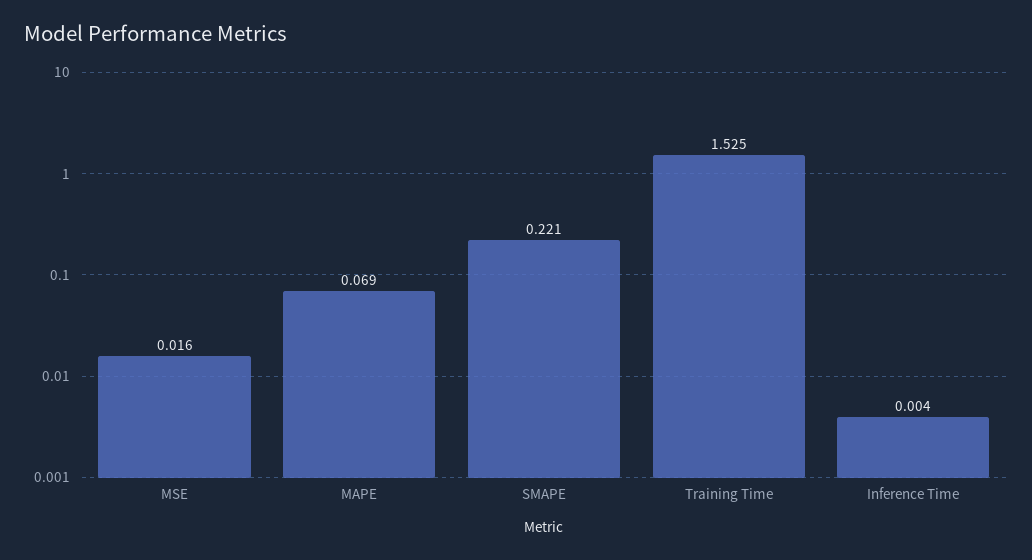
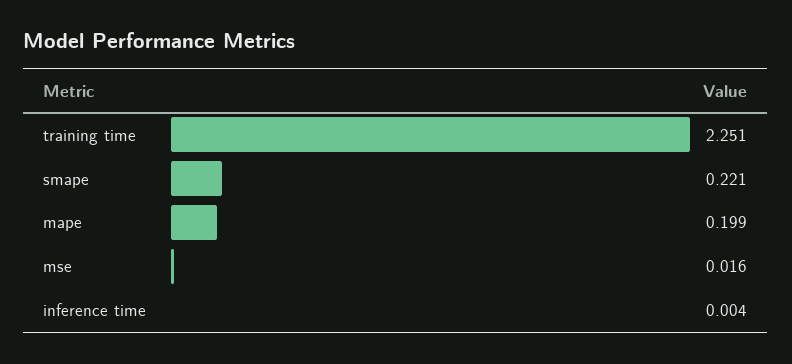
MAPE: 0.069 -> 0.199
Training Time: 1.525 -> 2.251

